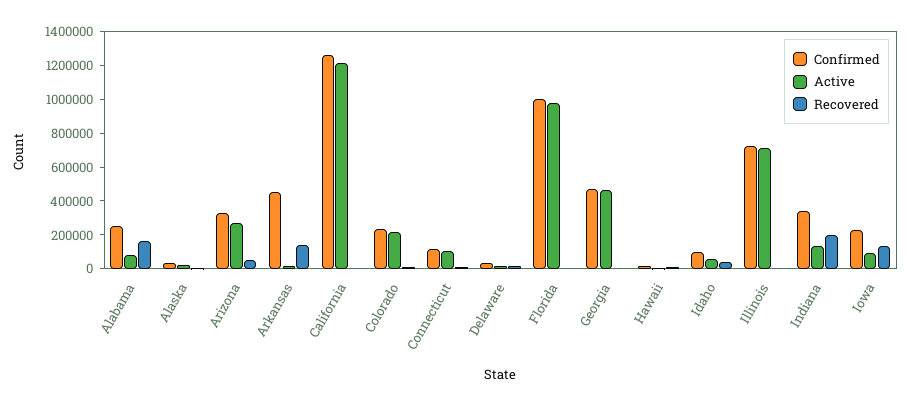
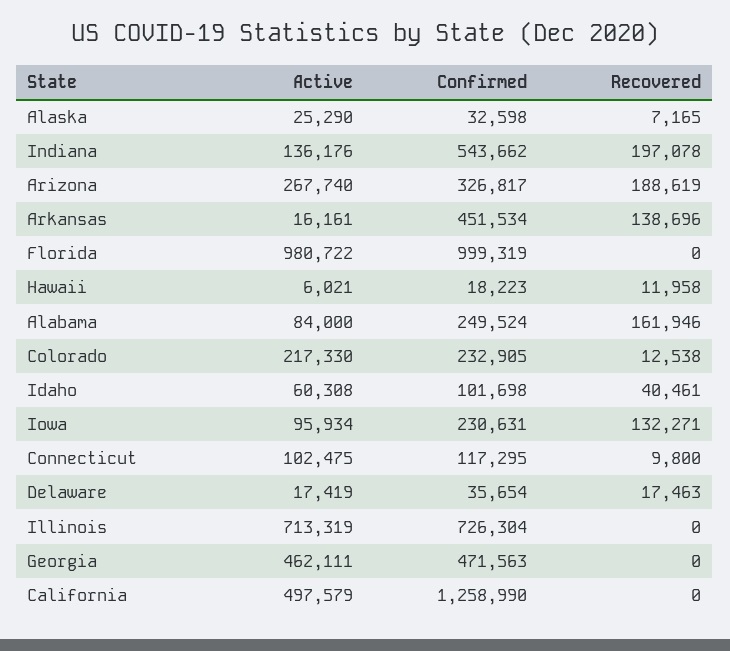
Recovered, Arizona: 50000 -> 188619
Active, California: 1200000 -> 497579
Confirmed, Indiana: 350000 -> 543662

